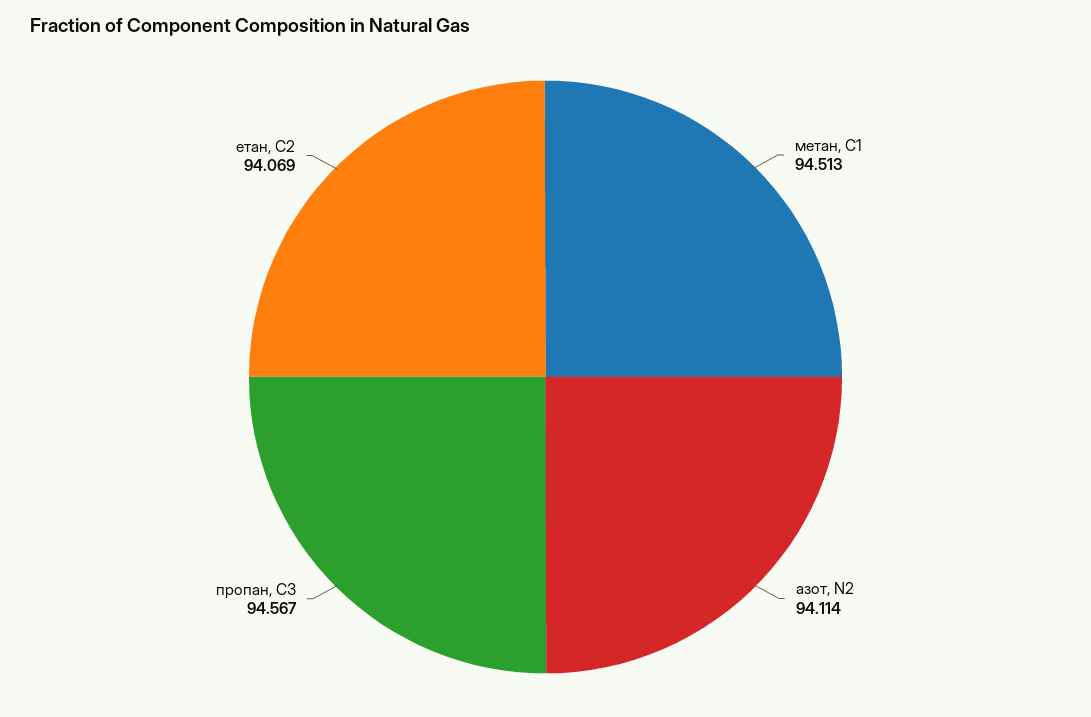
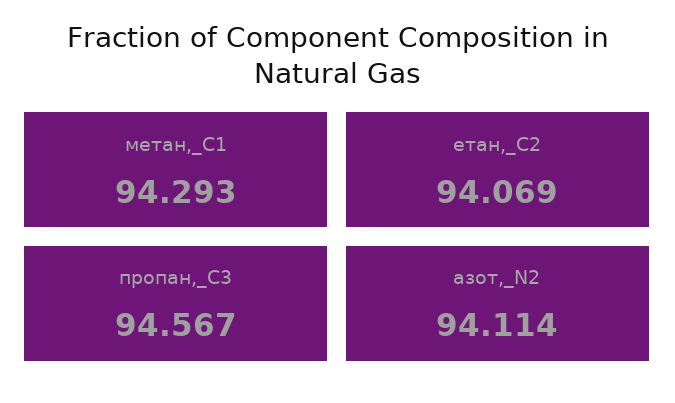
метан, С1: 94.513 -> 94.293

